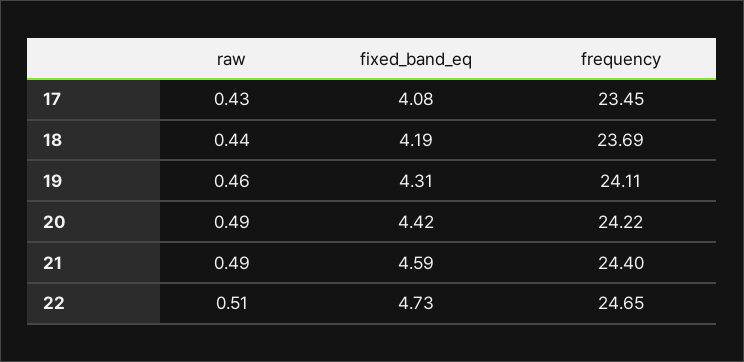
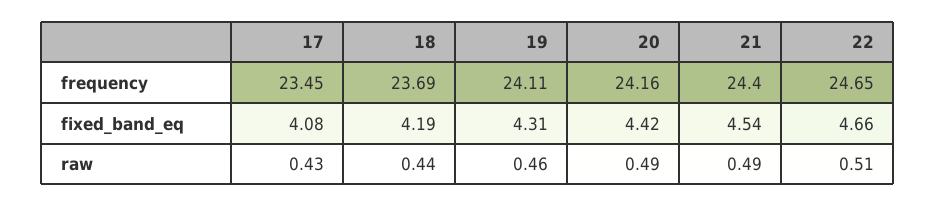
frequency, 20: 24.22 -> 24.16
fixed_band_eq, 21: 4.59 -> 4.54
fixed_band_eq, 22: 4.73 -> 4.66

